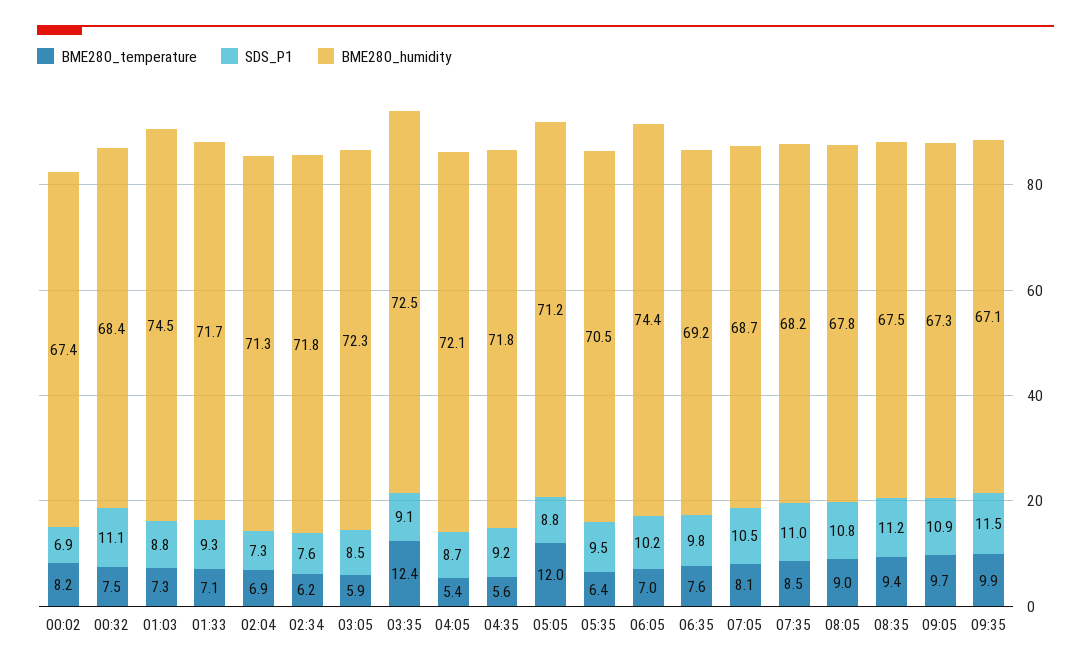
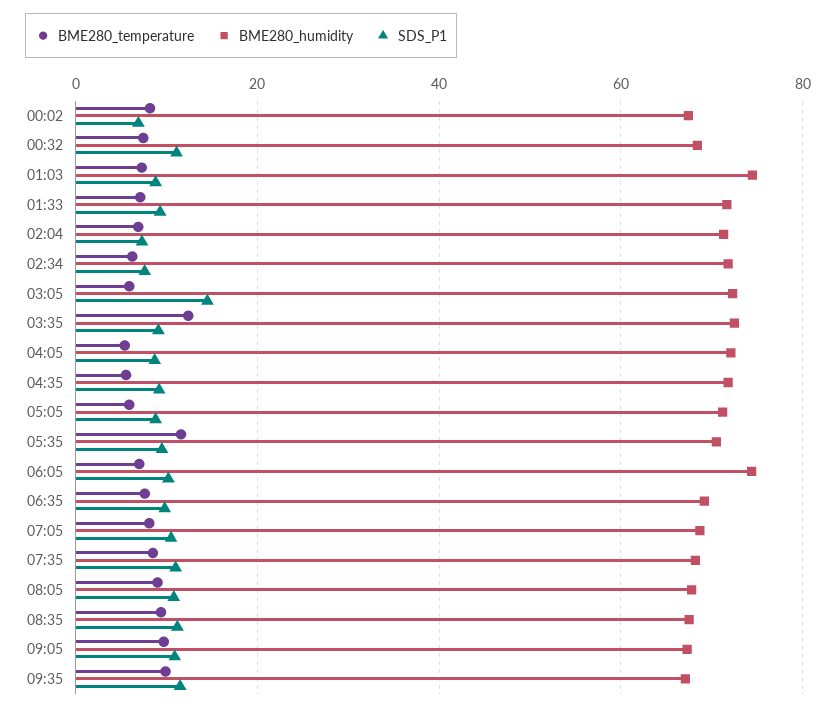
SDS_P1, 03:05: 8.5 -> 14
BME280_temperature, 05:05: 12 -> 6
BME280_temperature, 05:35: 6.4 -> 12

